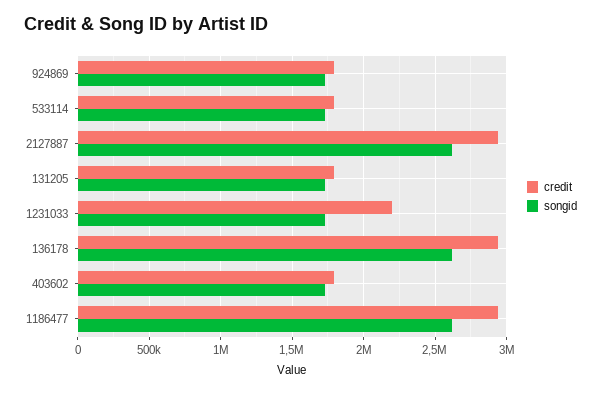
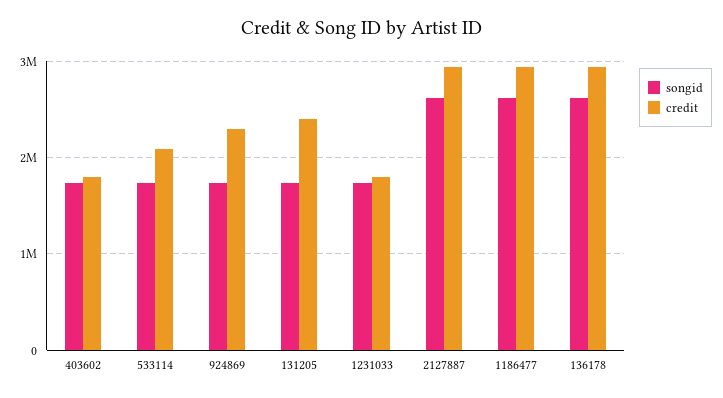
credit, 924869: 1800000 -> 2300000
credit, 533114: 1800000 -> 2100000
credit, 131205: 1800000 -> 2400000
credit, 1231033: 2200000 -> 1800000

